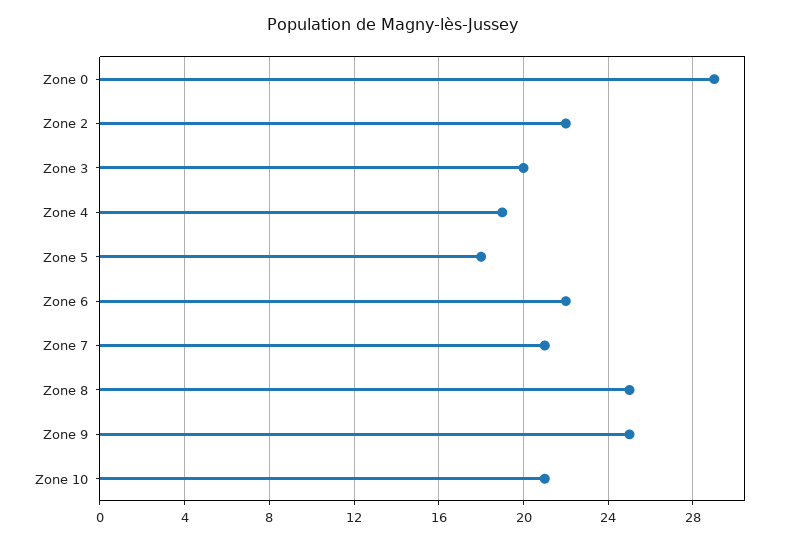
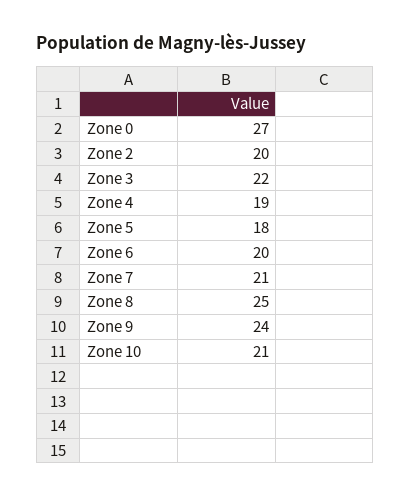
Zone 0: 29 -> 27
Zone 2: 22 -> 20
Zone 3: 20 -> 22
Zone 6: 22 -> 20
Zone 9: 25 -> 24

